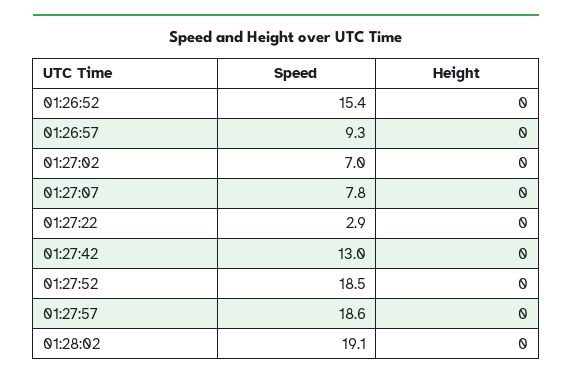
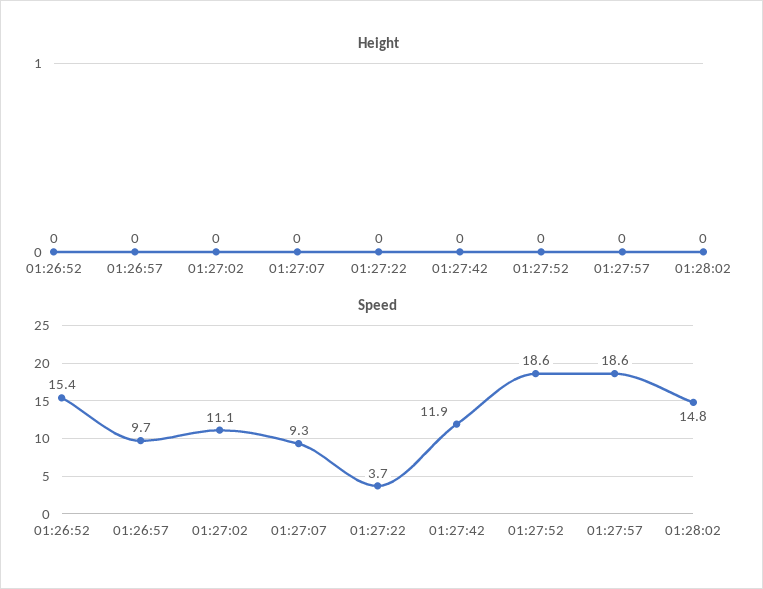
Speed, 01:26:57: 9.3 -> 9.7
Speed, 01:27:02: 7 -> 11.1
Speed, 01:27:07: 7.8 -> 9.3
Speed, 01:27:22: 2.9 -> 3.7
Speed, 01:27:42: 13 -> 11.9
Speed, 01:27:52: 18.5 -> 18.6
Speed, 01:28:02: 19.1 -> 14.8

